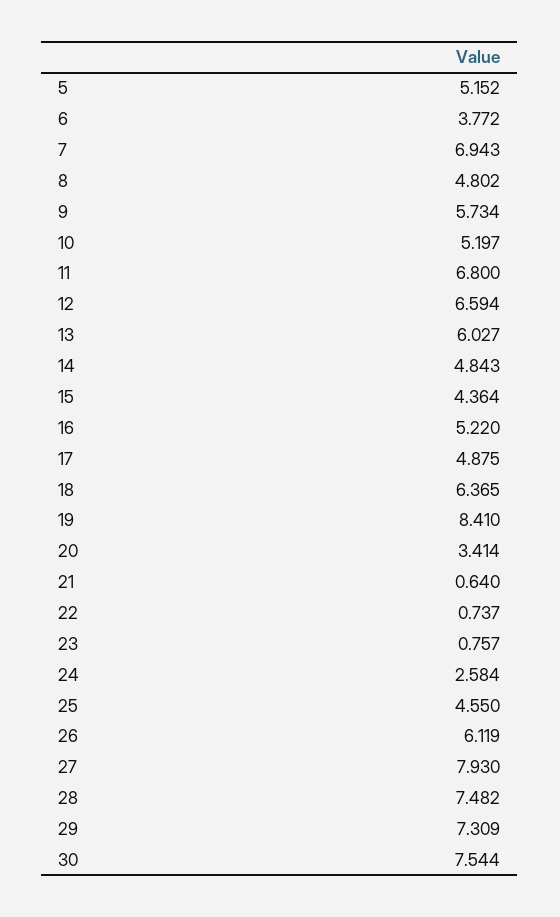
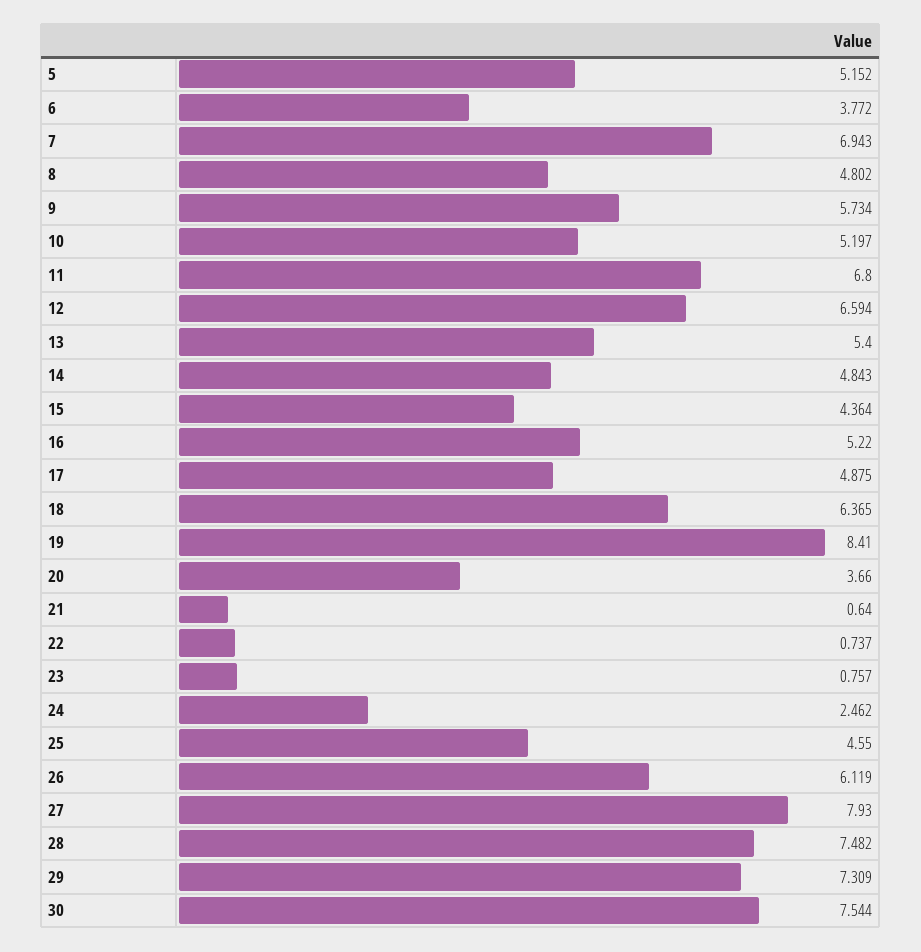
13: 6.027 -> 5.4
20: 3.414 -> 3.66
24: 2.584 -> 2.462

